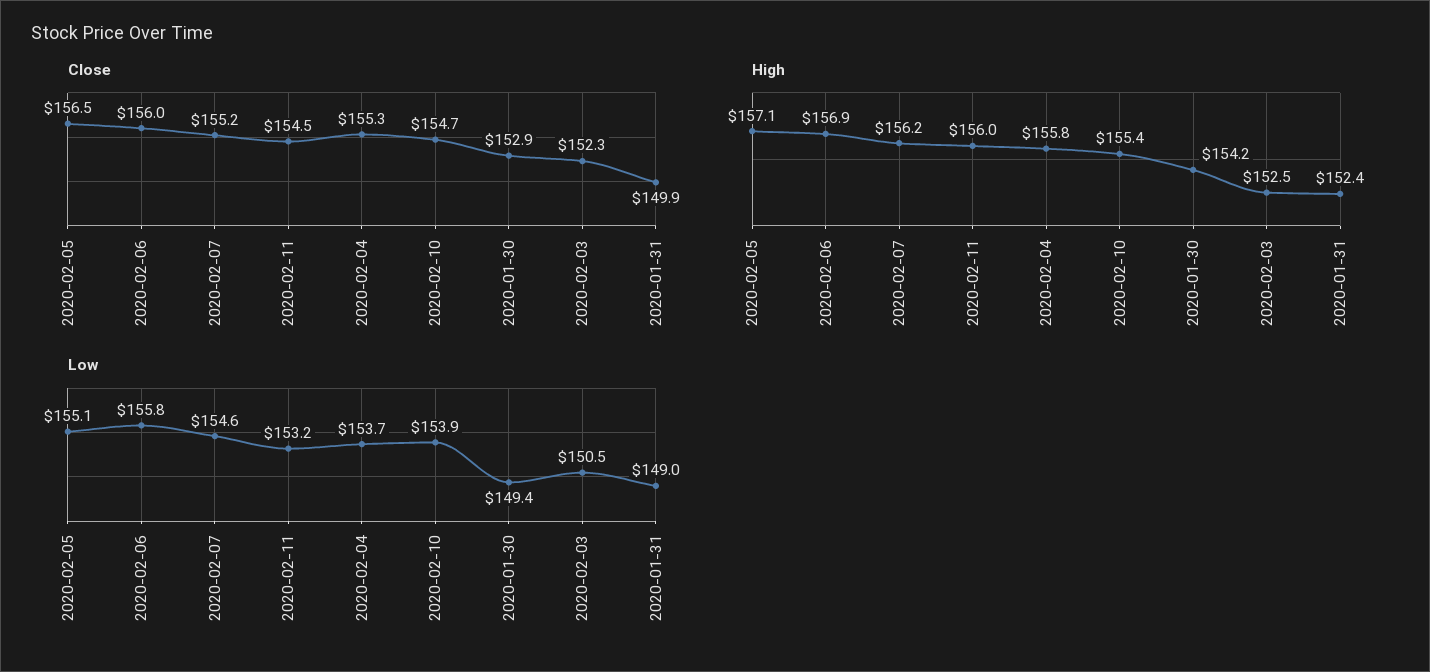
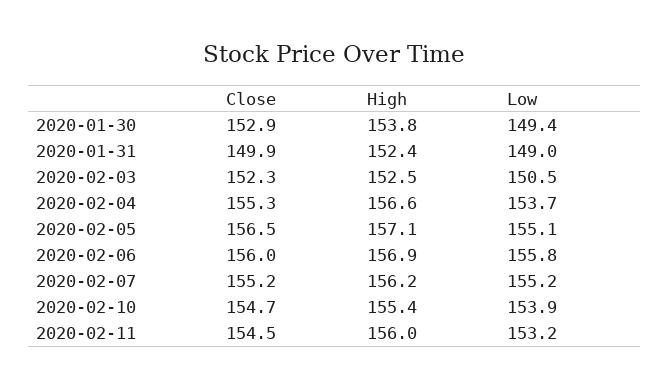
High, 2020-02-04: 155.8 -> 156.6
High, 2020-01-30: 154.2 -> 153.8
Low, 2020-02-07: 154.6 -> 155.2

